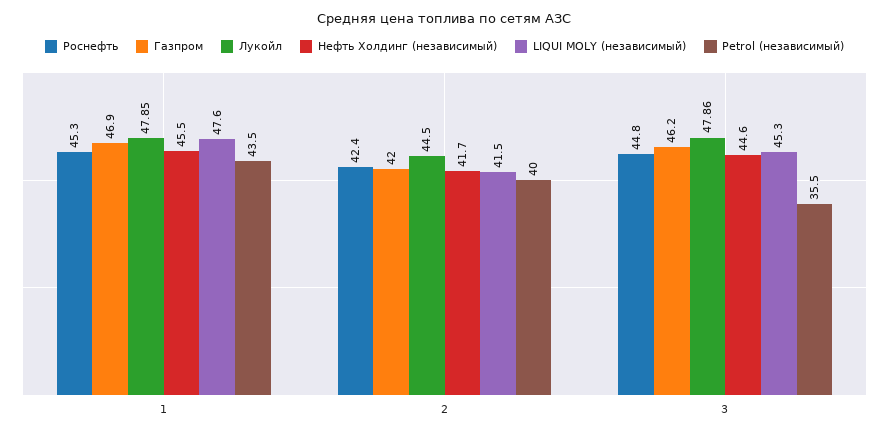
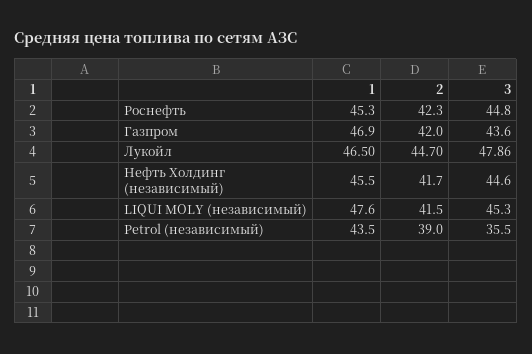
Лукойл, 1: 47.85 -> 46.5
Роснефть, 2: 42.4 -> 42.3
Лукойл, 2: 44.5 -> 44.7
Petrol (независимый), 2: 40 -> 39
Газпром, 3: 46.2 -> 43.6

